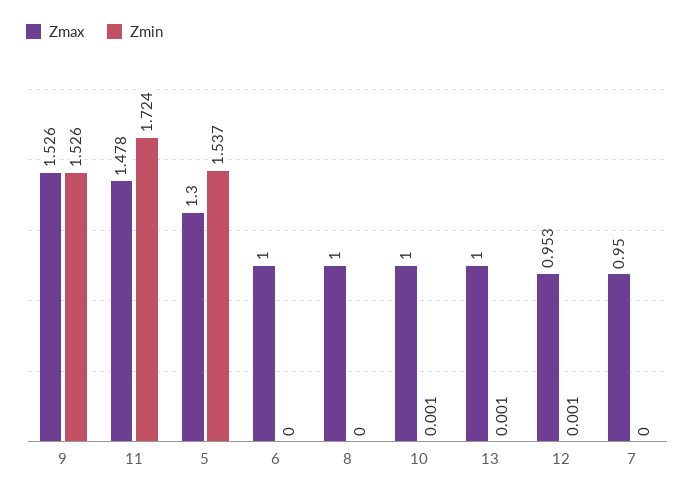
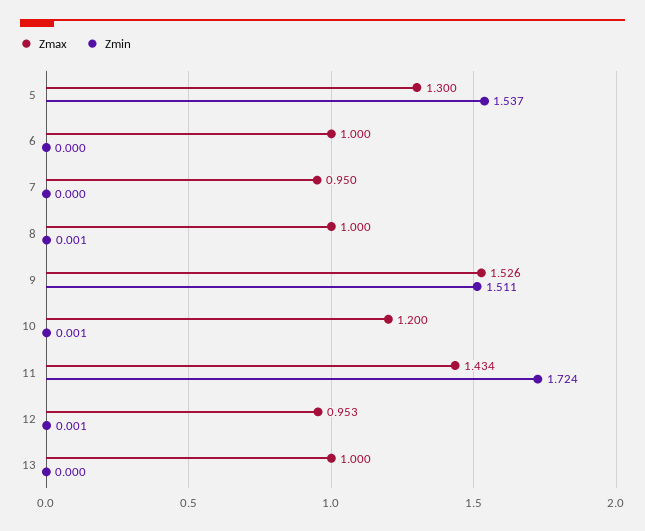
Zmin, 9: 1.526 -> 1.511
Zmax, 11: 1.478 -> 1.434
Zmin, 8: 0 -> 0.001
Zmax, 10: 1 -> 1.2
Zmin, 13: 0.001 -> 0

